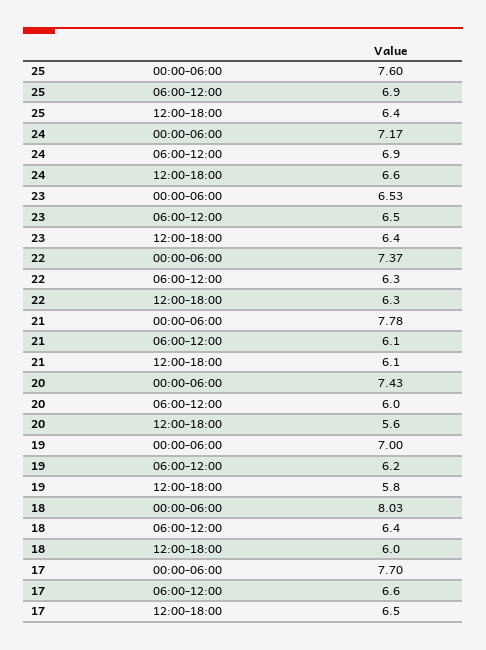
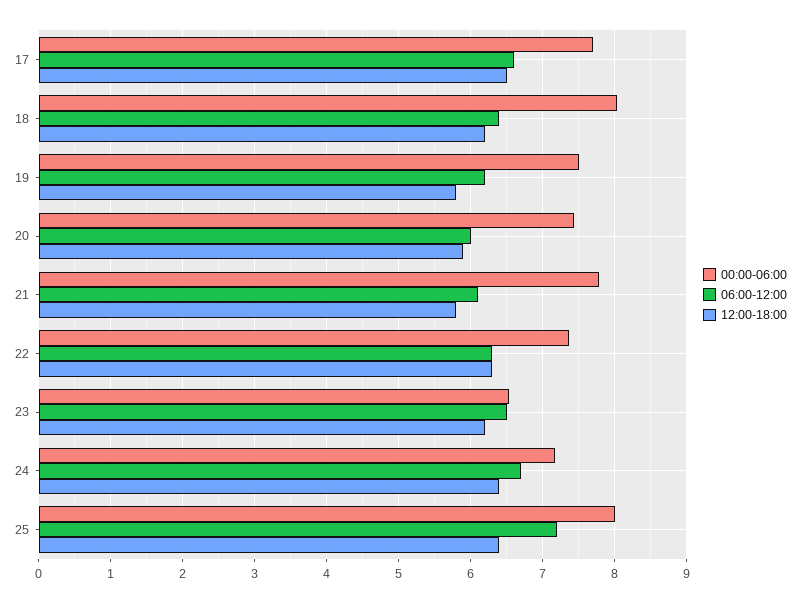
00:00-06:00, 25: 7.6 -> 8
06:00-12:00, 25: 6.9 -> 7.2
06:00-12:00, 24: 6.9 -> 6.7
12:00-18:00, 24: 6.6 -> 6.4
12:00-18:00, 23: 6.4 -> 6.2
12:00-18:00, 21: 6.1 -> 5.8
12:00-18:00, 20: 5.6 -> 5.9
00:00-06:00, 19: 7 -> 7.5
12:00-18:00, 18: 6 -> 6.2

